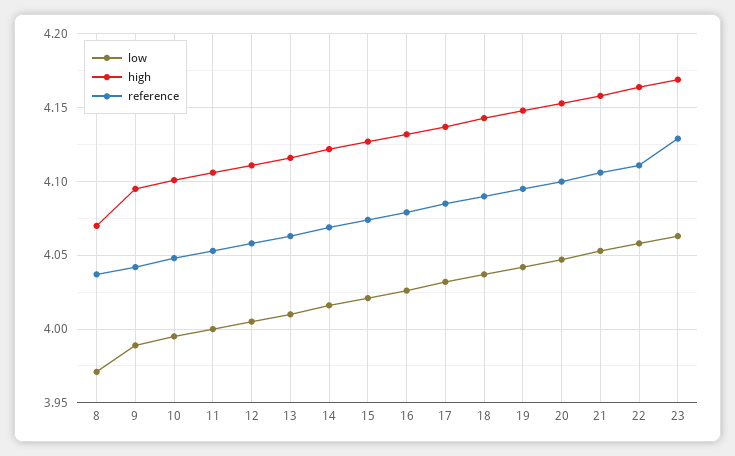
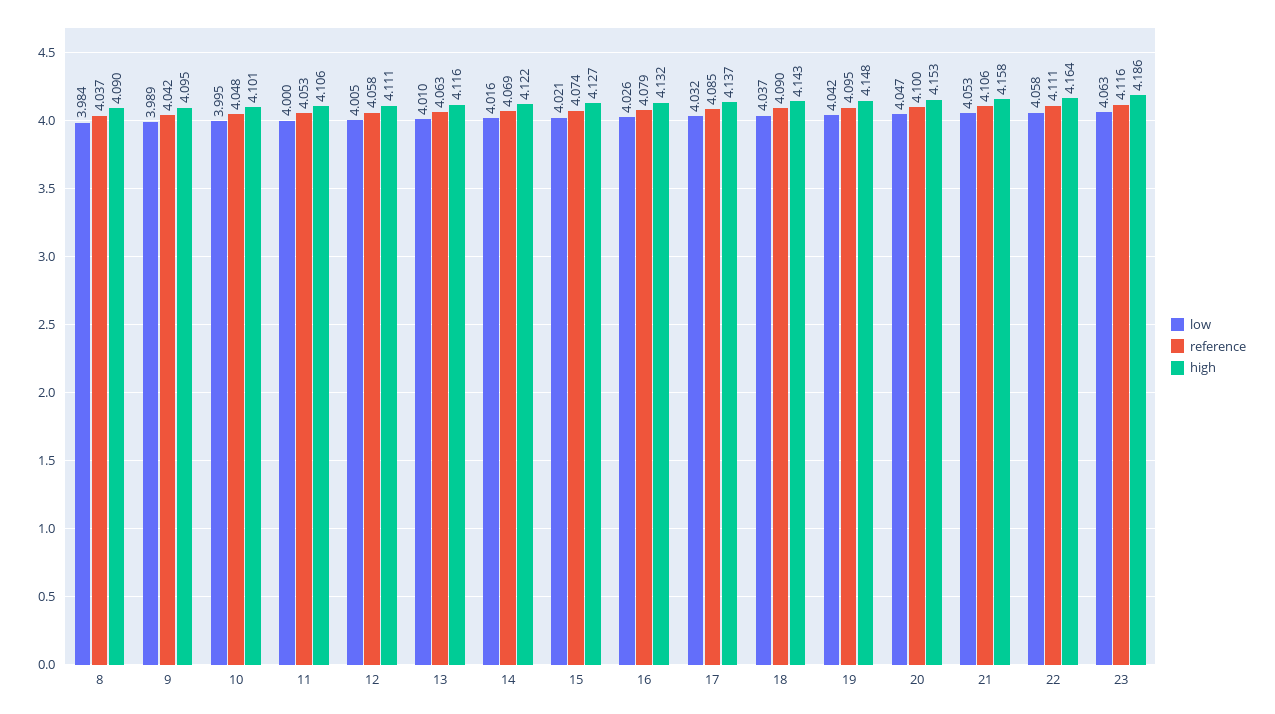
low, 8: 3.97 -> 3.984
high, 8: 4.07 -> 4.09
high, 23: 4.17 -> 4.186
reference, 23: 4.13 -> 4.116

